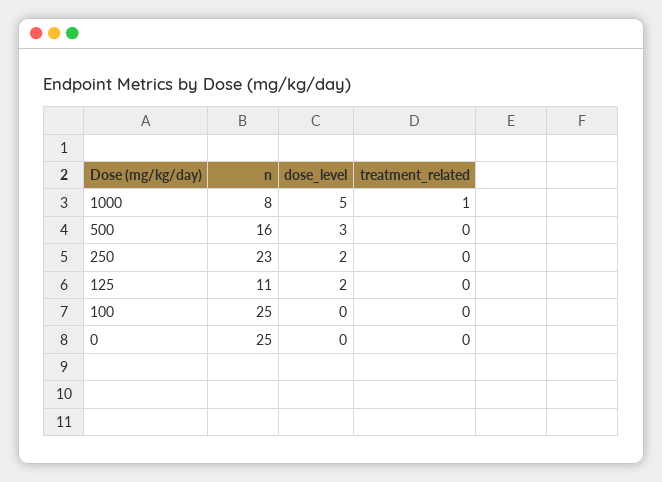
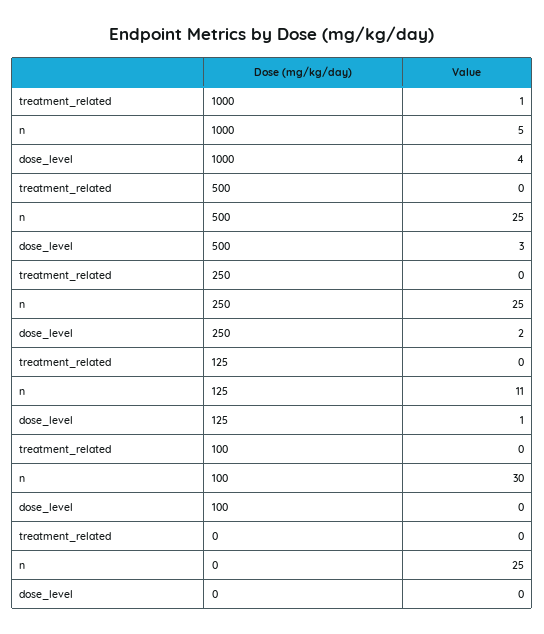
n, 1000: 8 -> 5
dose_level, 1000: 5 -> 4
n, 500: 16 -> 25
n, 250: 23 -> 25
dose_level, 125: 2 -> 1
n, 100: 25 -> 30

